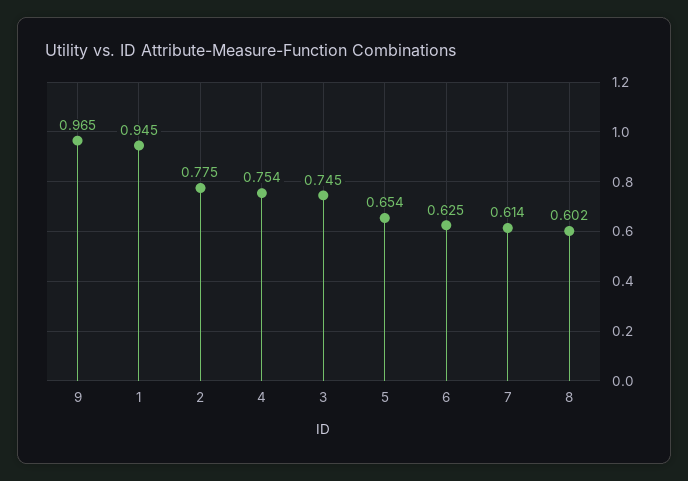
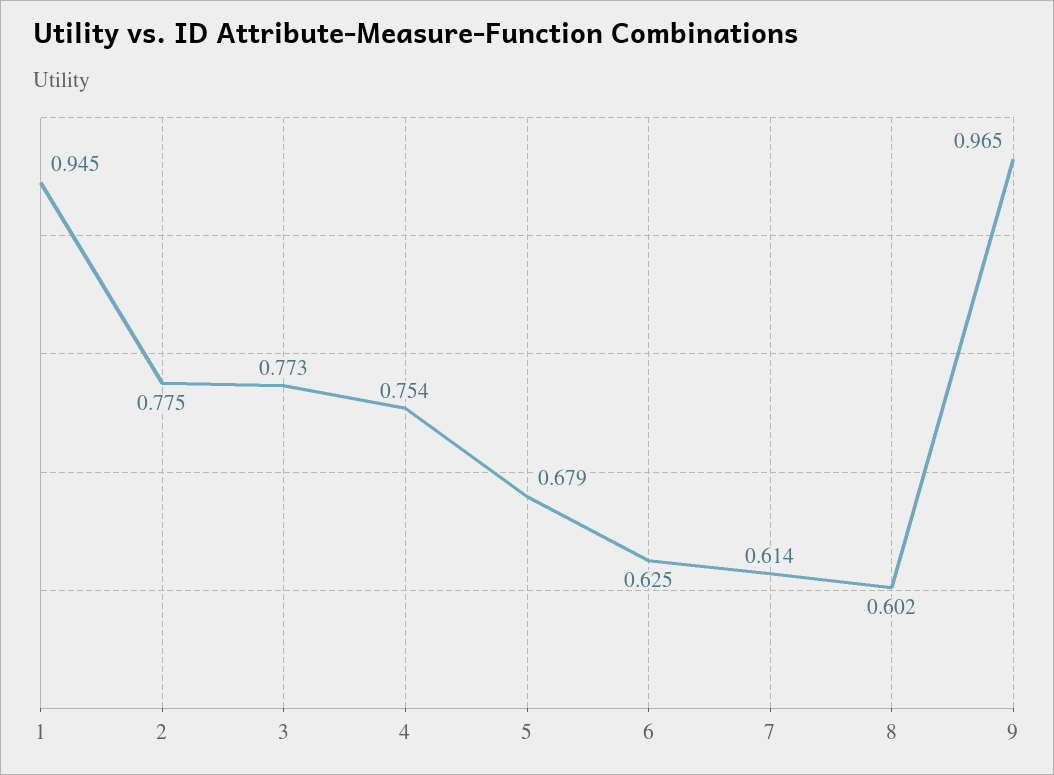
3: 0.745 -> 0.773
5: 0.654 -> 0.679

